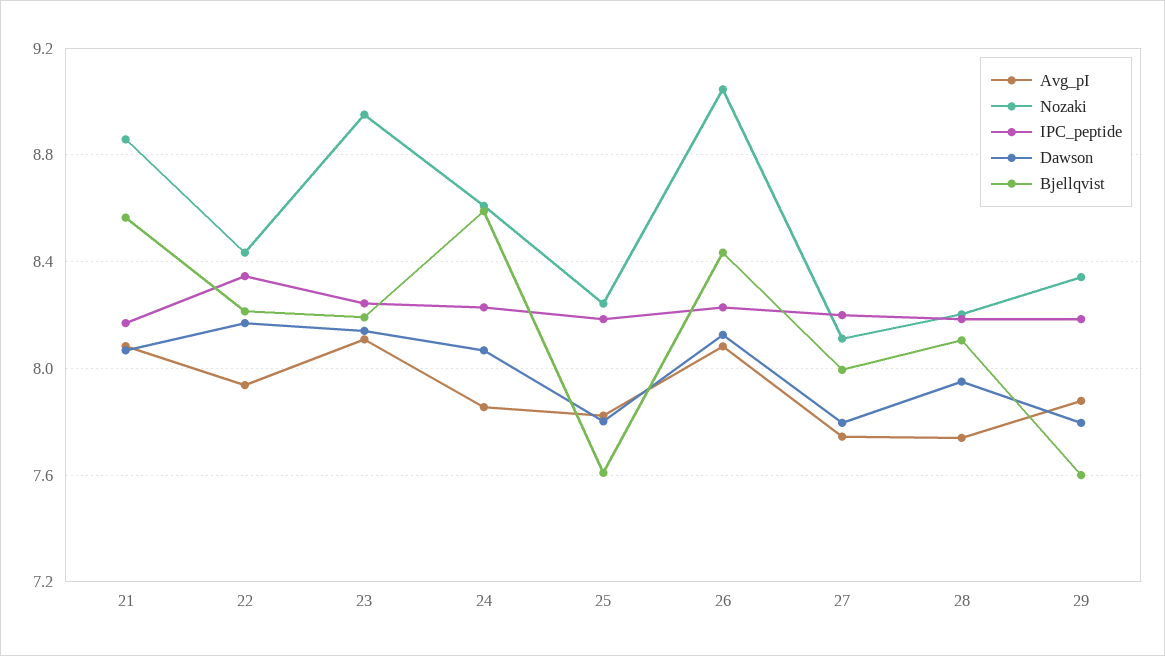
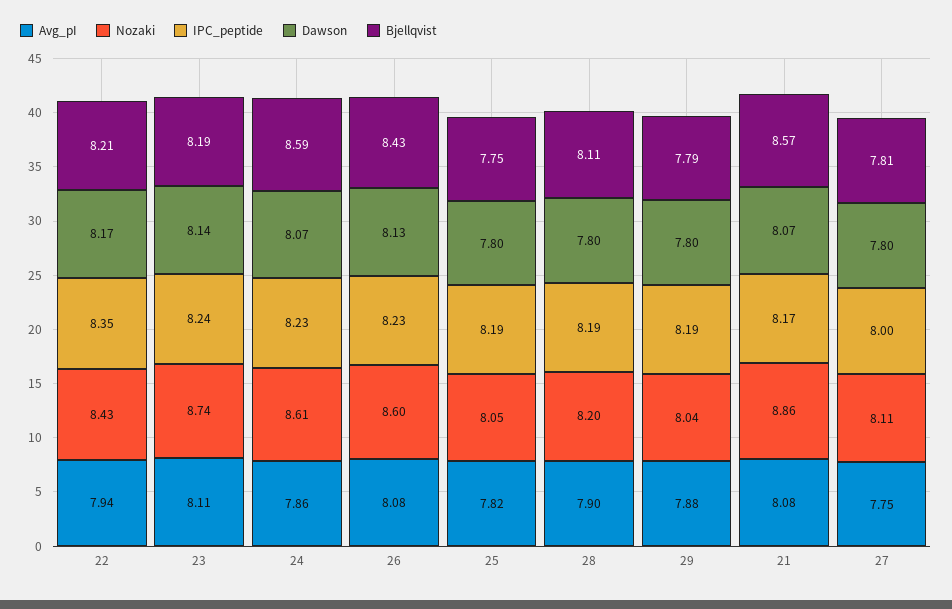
Nozaki, 23: 8.95 -> 8.74
Nozaki, 25: 8.25 -> 8.05
Bjellqvist, 25: 7.6 -> 7.75
Nozaki, 26: 9.05 -> 8.6
IPC_peptide, 27: 8.2 -> 8
Bjellqvist, 27: 8 -> 7.81
Avg_pI, 28: 7.75 -> 7.9
Dawson, 28: 7.95 -> 7.8
Nozaki, 29: 8.35 -> 8.04
Bjellqvist, 29: 7.6 -> 7.79

